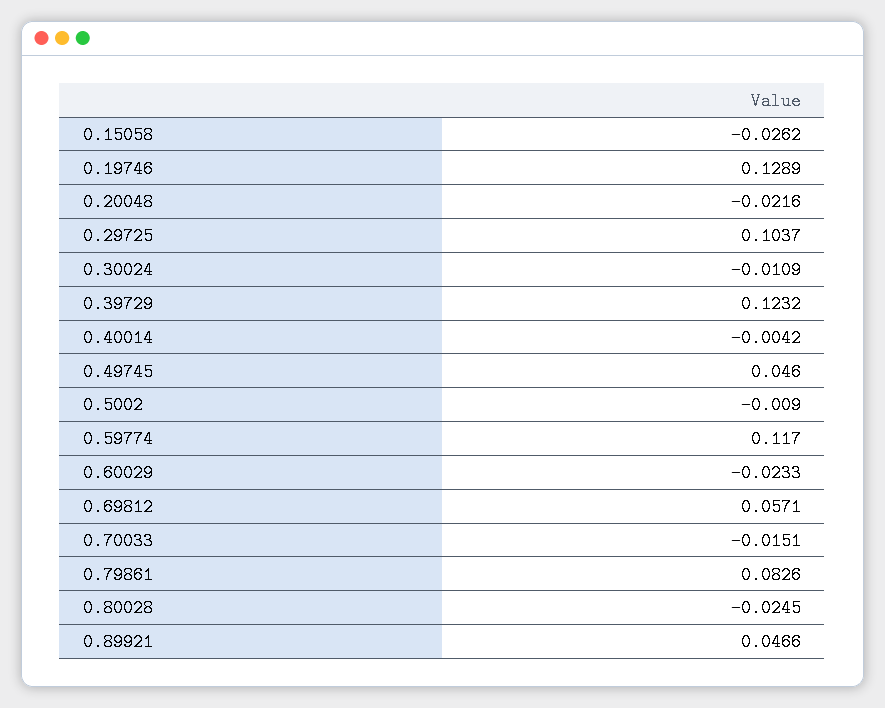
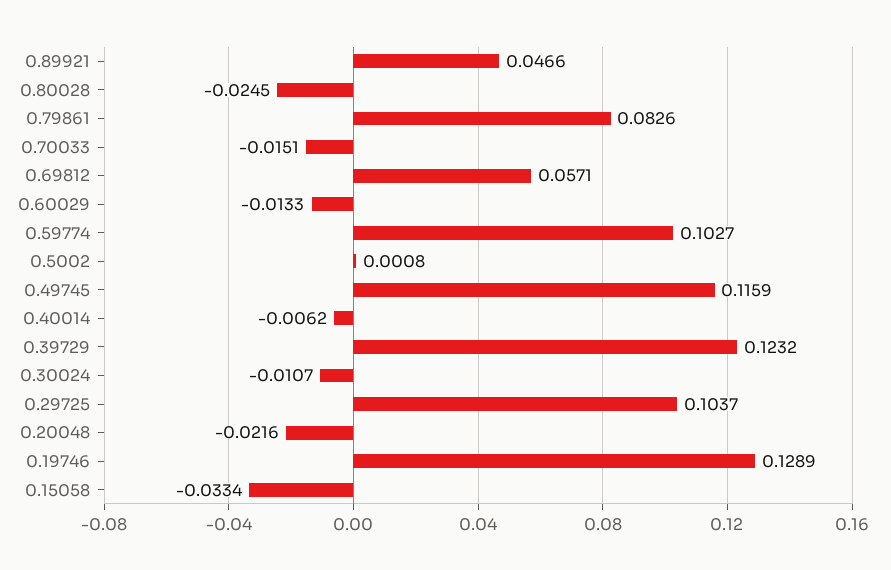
0.15058: -0.0262 -> -0.0334
0.30024: -0.0109 -> -0.0107
0.40014: -0.0042 -> -0.0062
0.49745: 0.046 -> 0.1159
0.5002: -0.009 -> 0.0008
0.59774: 0.117 -> 0.1027
0.60029: -0.0233 -> -0.0133

